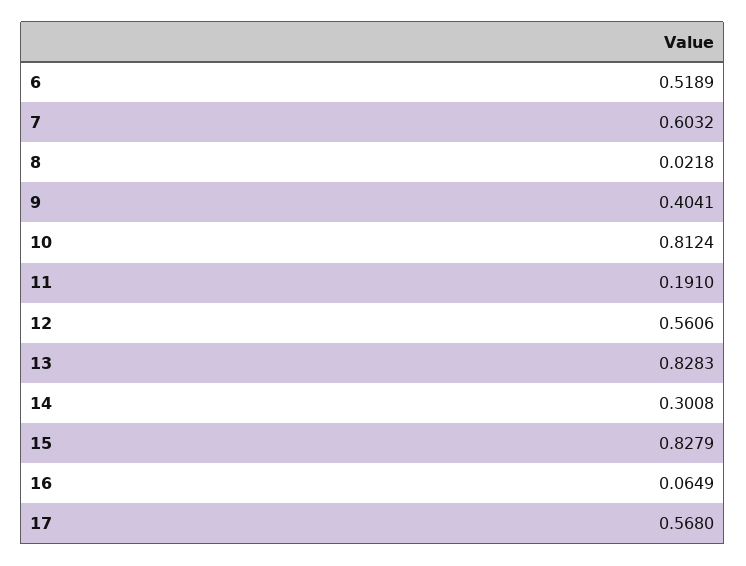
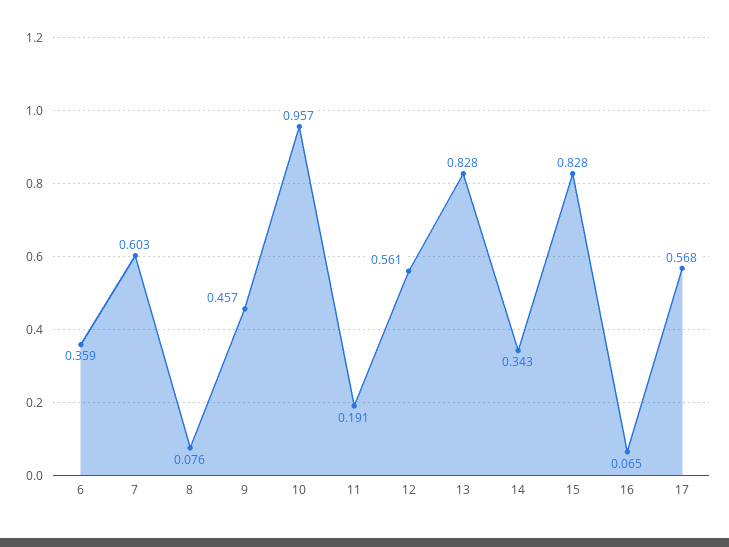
6: 0.5189 -> 0.359
8: 0.0218 -> 0.076
9: 0.4041 -> 0.457
10: 0.8124 -> 0.957
14: 0.3008 -> 0.343

